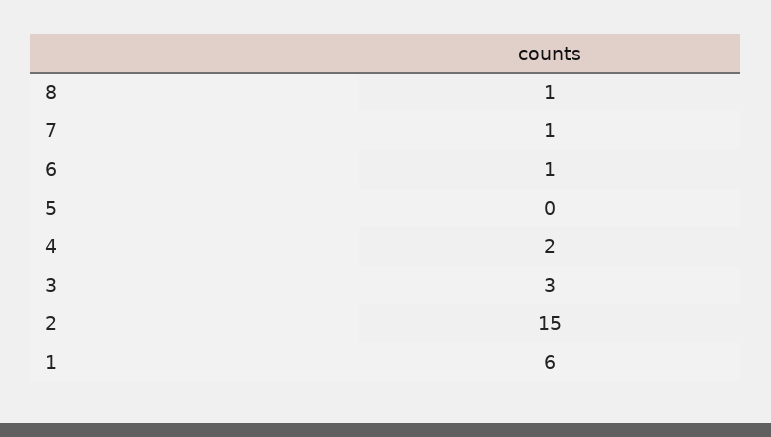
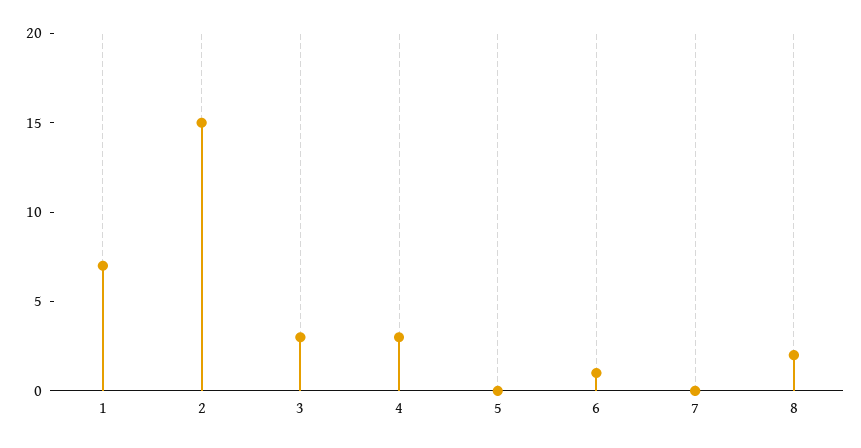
8: 1 -> 2
7: 1 -> 0
4: 2 -> 3
1: 6 -> 7

